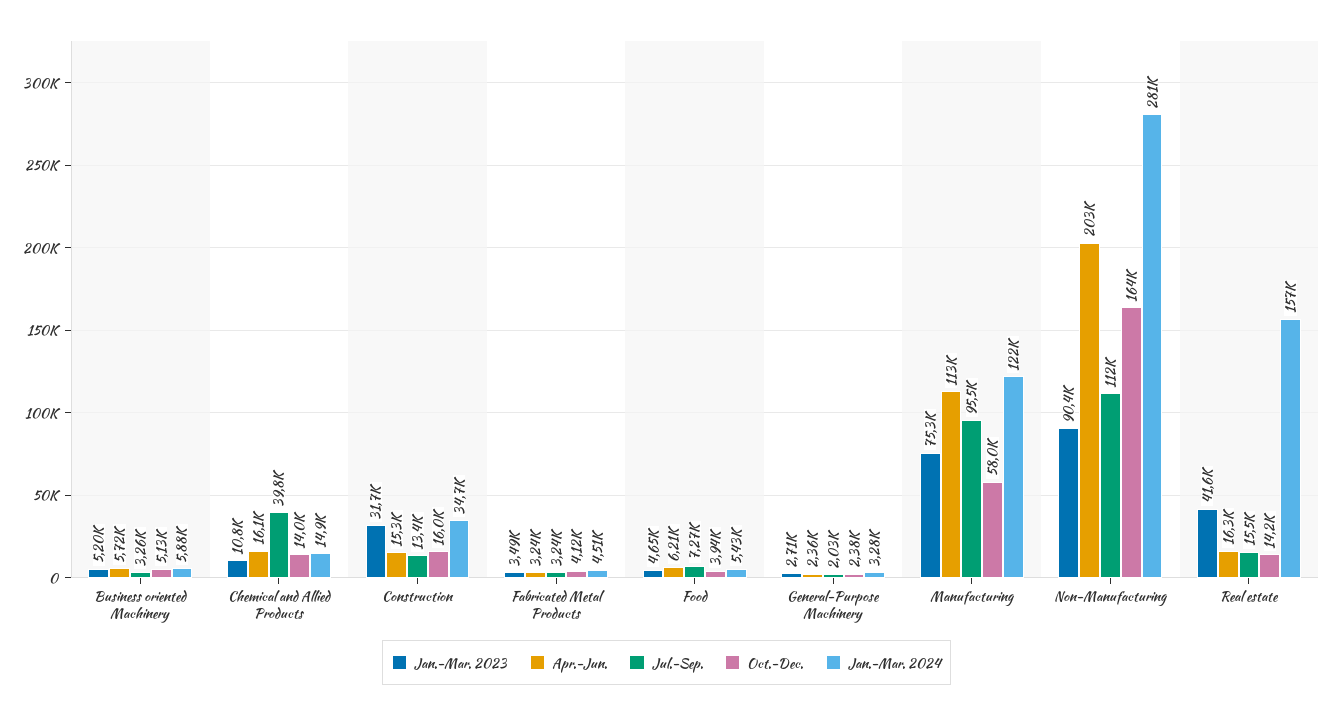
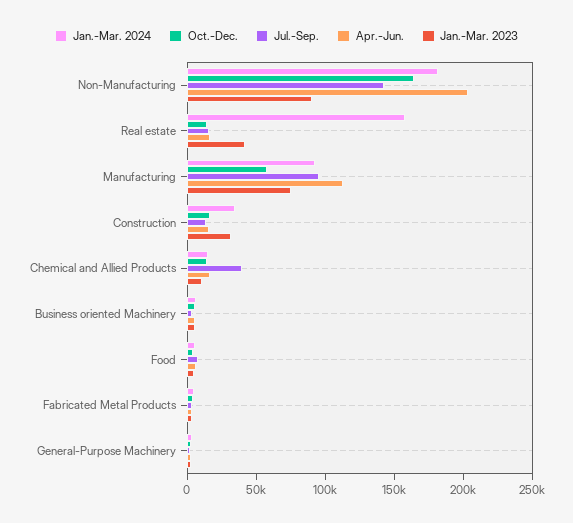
Jan.-Mar. 2024, Manufacturing: 122000 -> 90000
Jul.-Sep., Non-Manufacturing: 112000 -> 140000
Jan.-Mar. 2024, Non-Manufacturing: 281000 -> 180000

